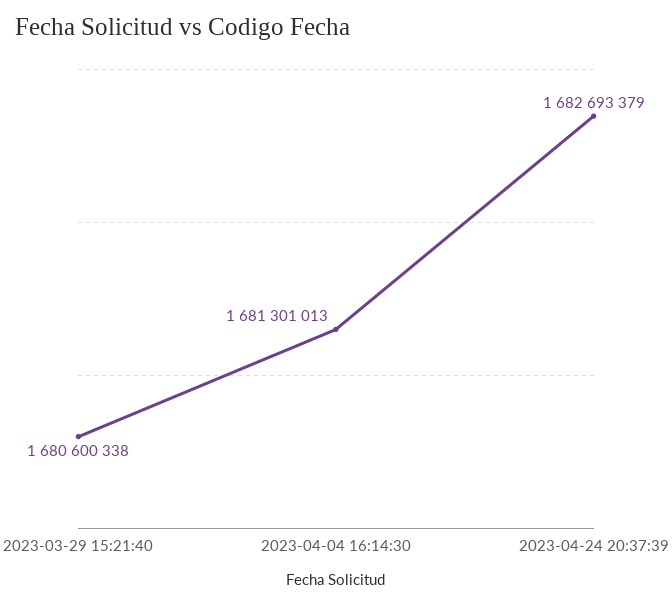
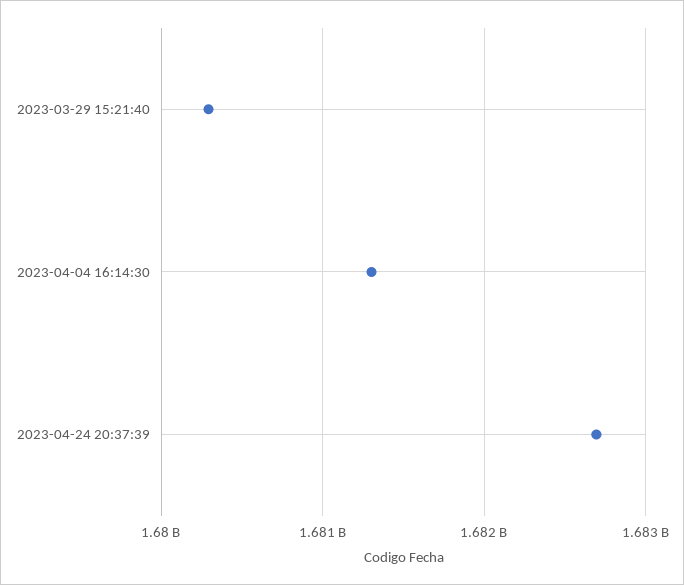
2023-03-29 15:21:40: 1680600338 -> 1680300000

